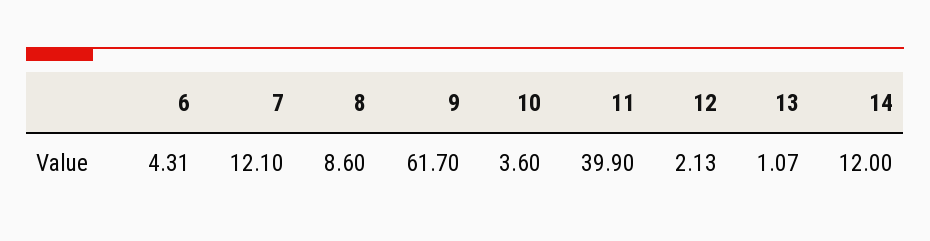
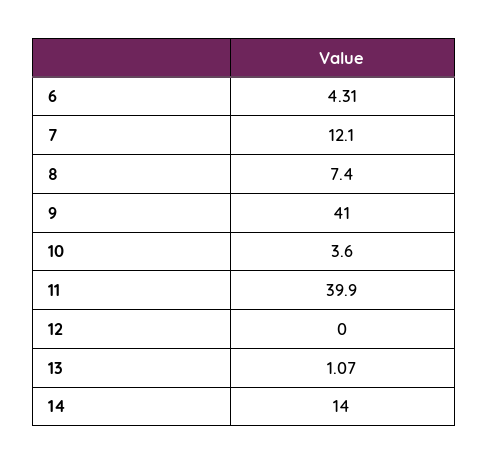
8: 8.6 -> 7.4
9: 61.7 -> 41
12: 2.13 -> 0
14: 12 -> 14

